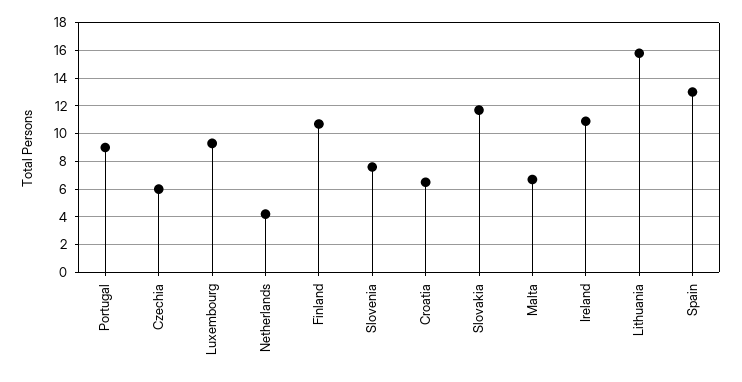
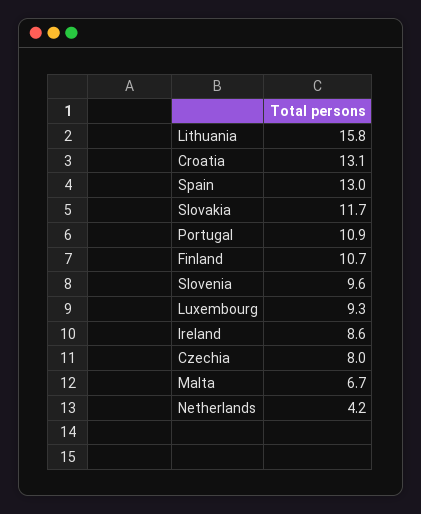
Portugal: 9 -> 10.9
Czechia: 6 -> 8
Slovenia: 7.5 -> 9.6
Croatia: 6.5 -> 13.1
Ireland: 11 -> 8.6

